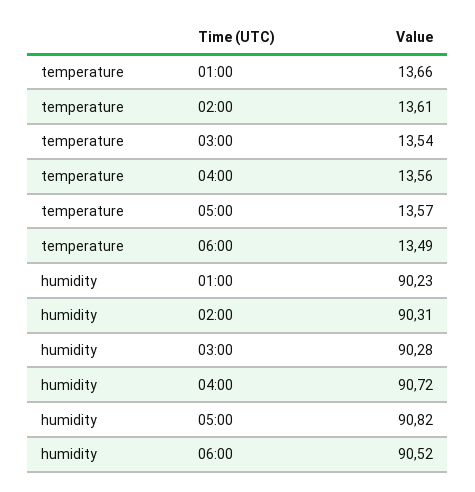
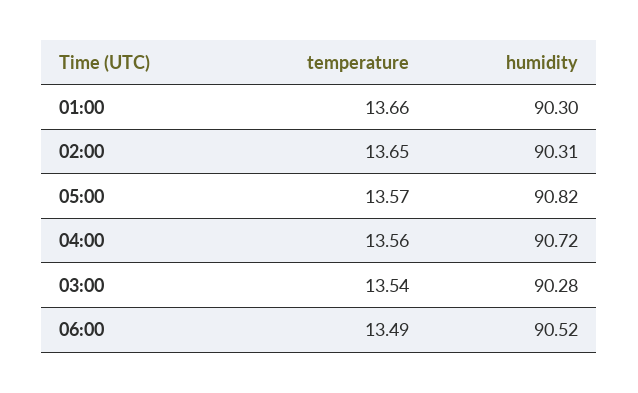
temperature, 02:00: 13.61 -> 13.65
humidity, 01:00: 90.23 -> 90.3

